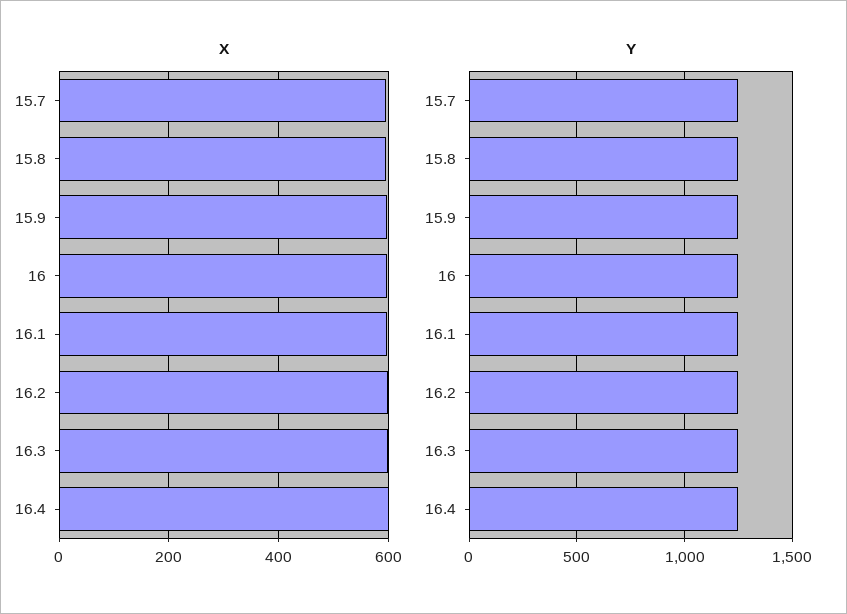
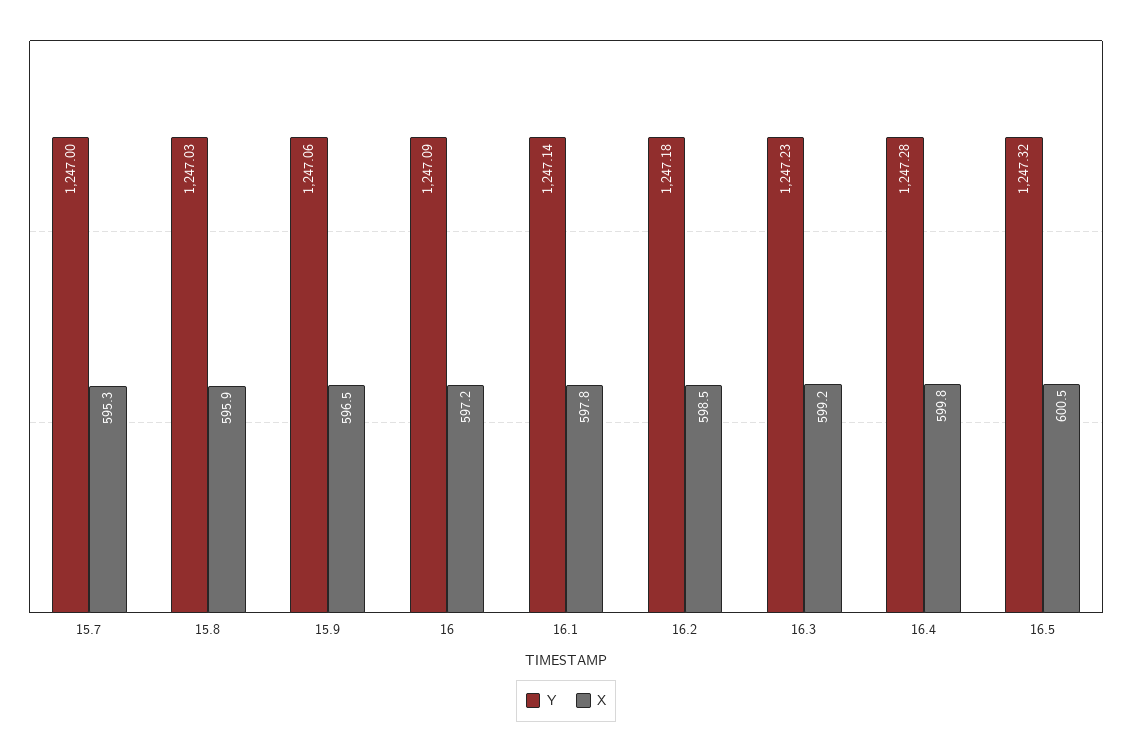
Y, 16.5: none -> 1247.32
X, 16.5: none -> 600.5

